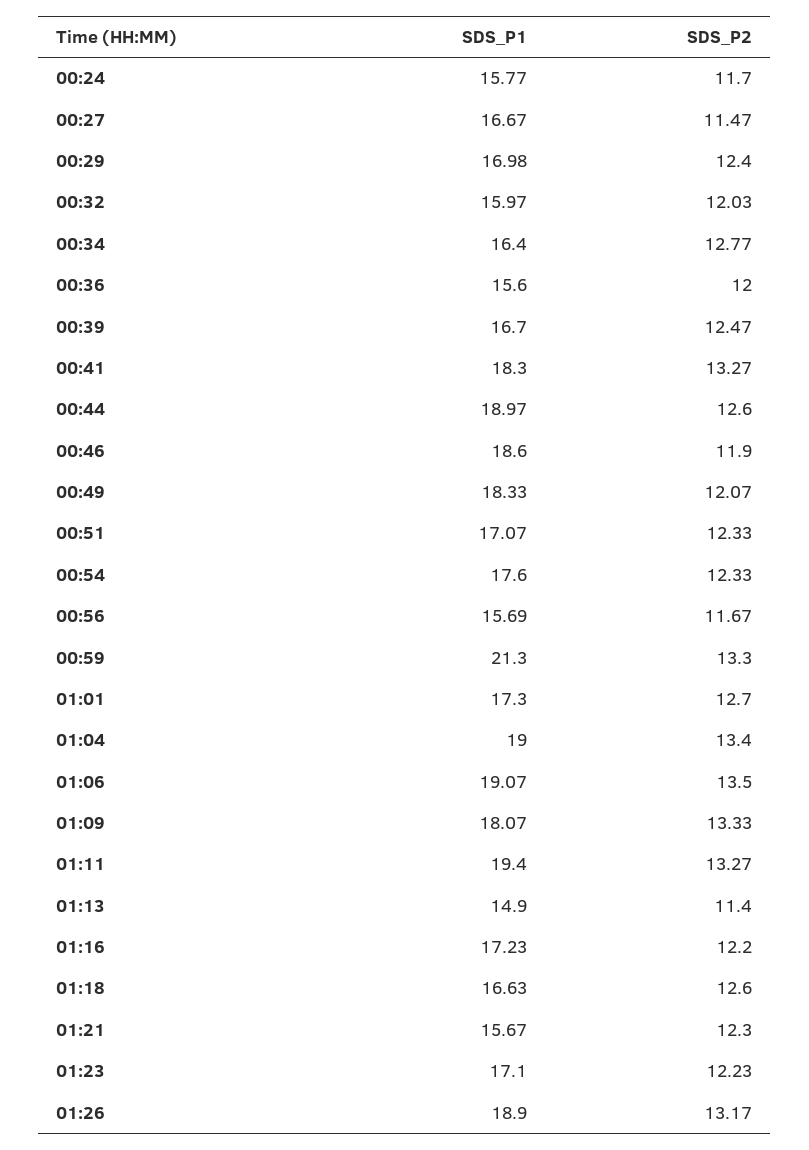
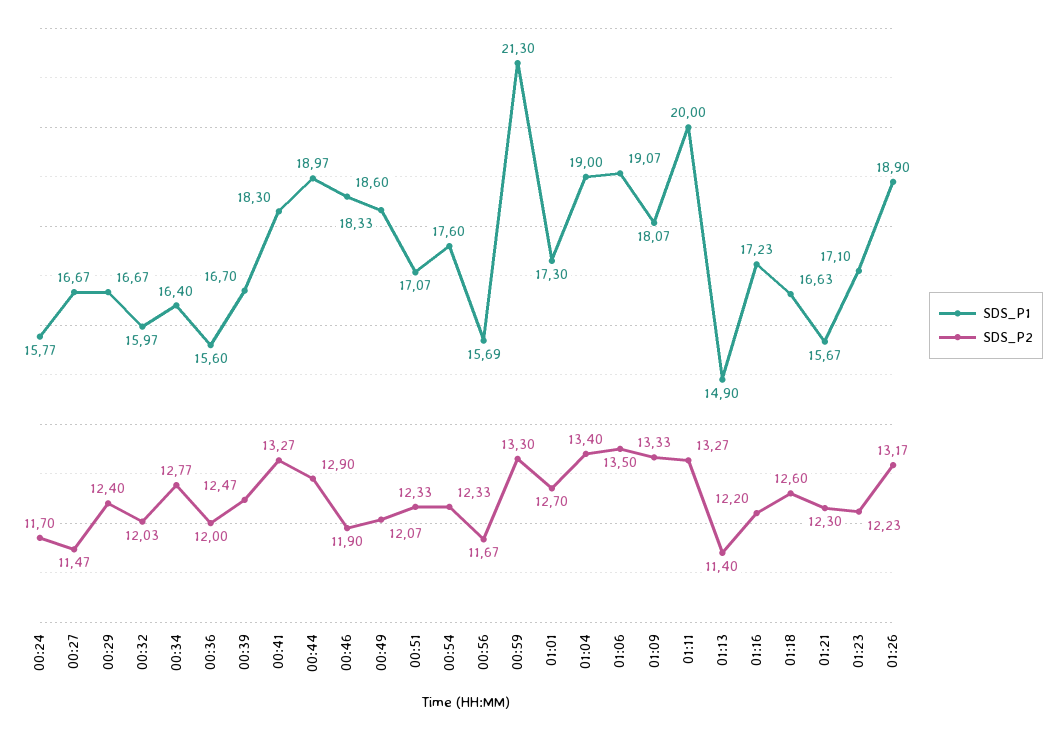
SDS_P1, 00:29: 16.98 -> 16.67
SDS_P2, 00:44: 12.6 -> 12.9
SDS_P1, 01:11: 19.4 -> 20

